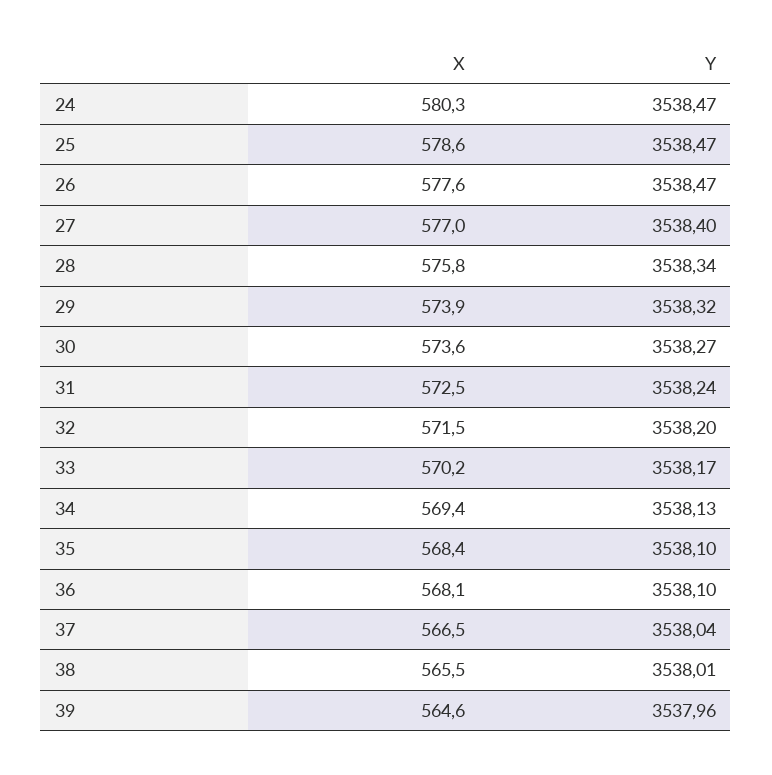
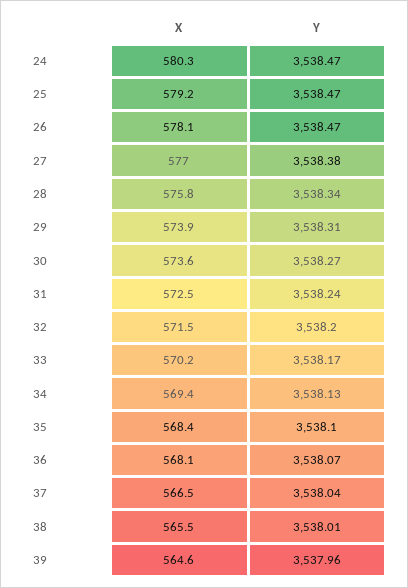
X, 25: 578.6 -> 579.2
X, 26: 577.6 -> 578.1
Y, 27: 3538.4 -> 3538.38
Y, 29: 3538.32 -> 3538.31
Y, 36: 3538.1 -> 3538.07

